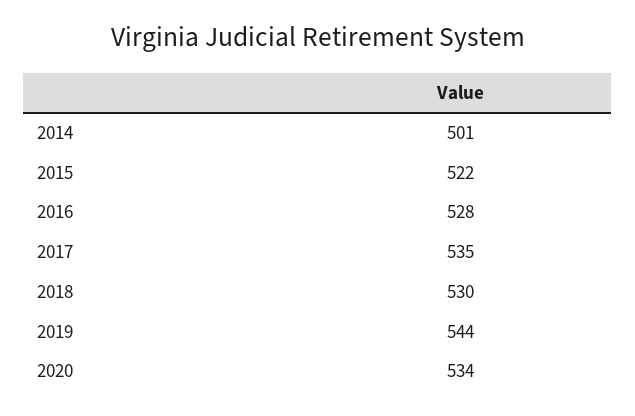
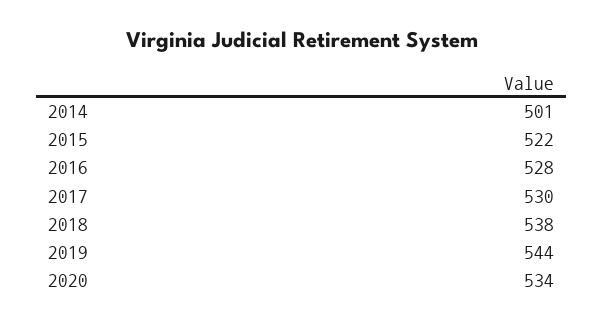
2017: 535 -> 530
2018: 530 -> 538

